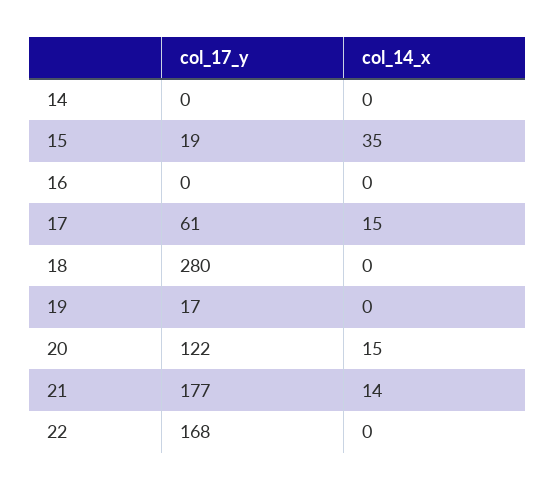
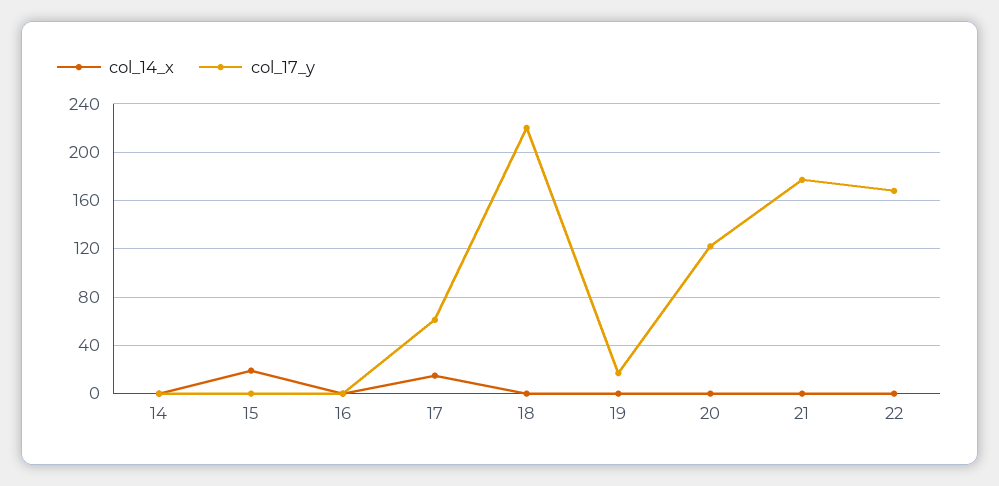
col_17_y, 15: 19 -> 0
col_14_x, 15: 35 -> 20
col_17_y, 18: 280 -> 220
col_14_x, 20: 15 -> 0
col_14_x, 21: 14 -> 0

